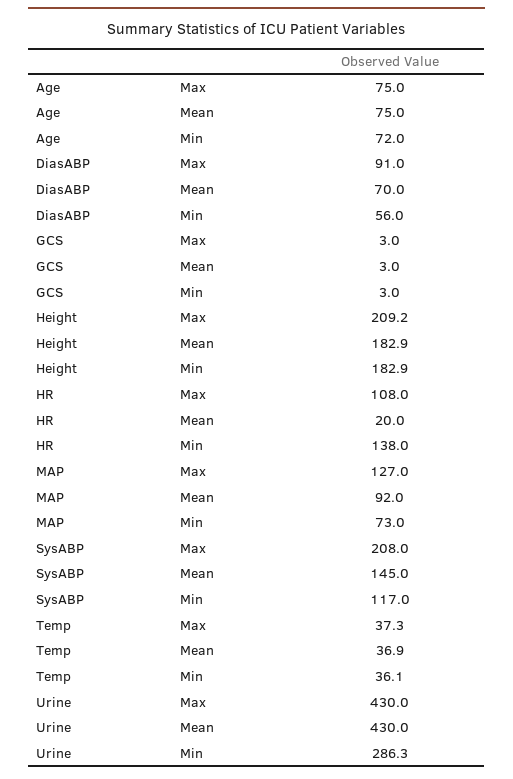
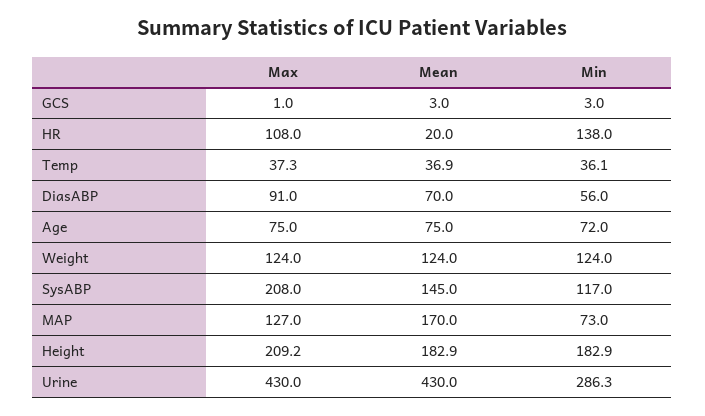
GCS, Max: 3 -> 1
MAP, Mean: 92 -> 170
Weight, Max: none -> 124
Weight, Mean: none -> 124
Weight, Min: none -> 124

